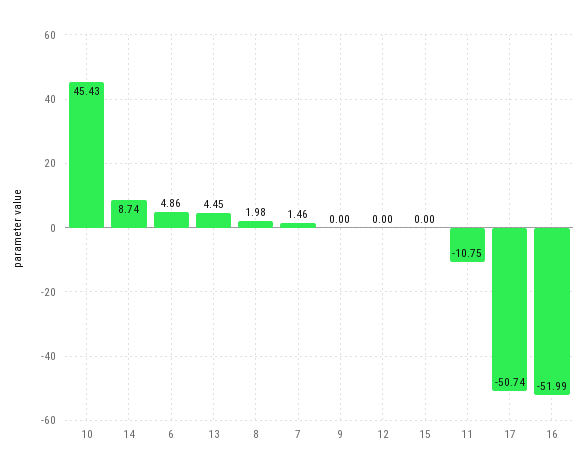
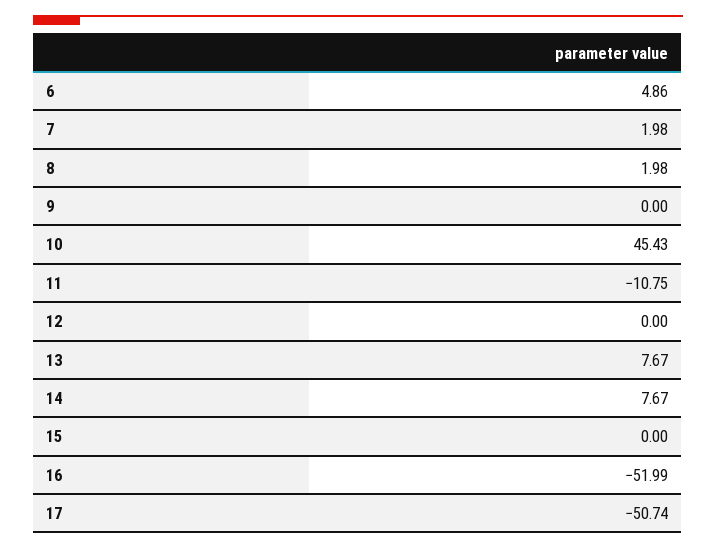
14: 8.74 -> 7.67
13: 4.45 -> 7.67
7: 1.46 -> 1.98

